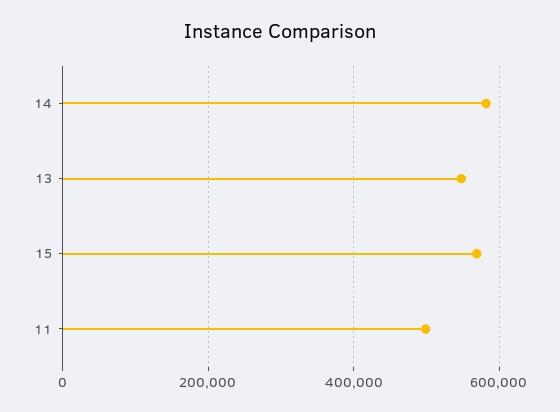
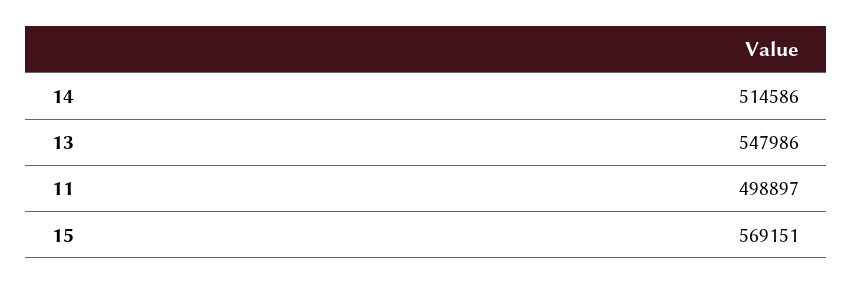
14: 580000 -> 514586

